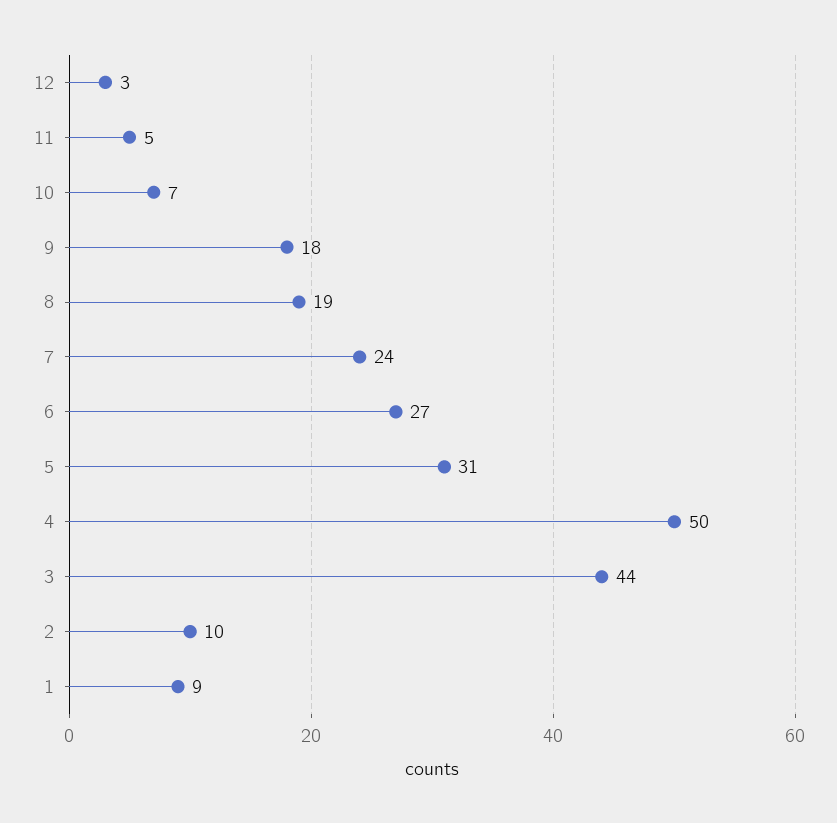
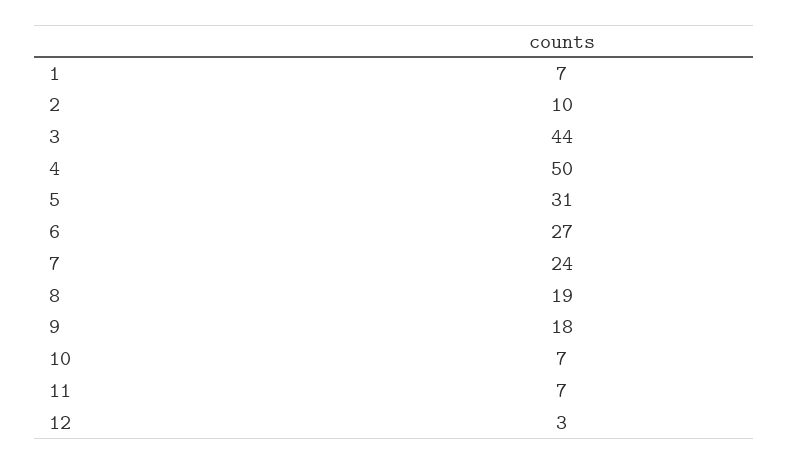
11: 5 -> 7
1: 9 -> 7

